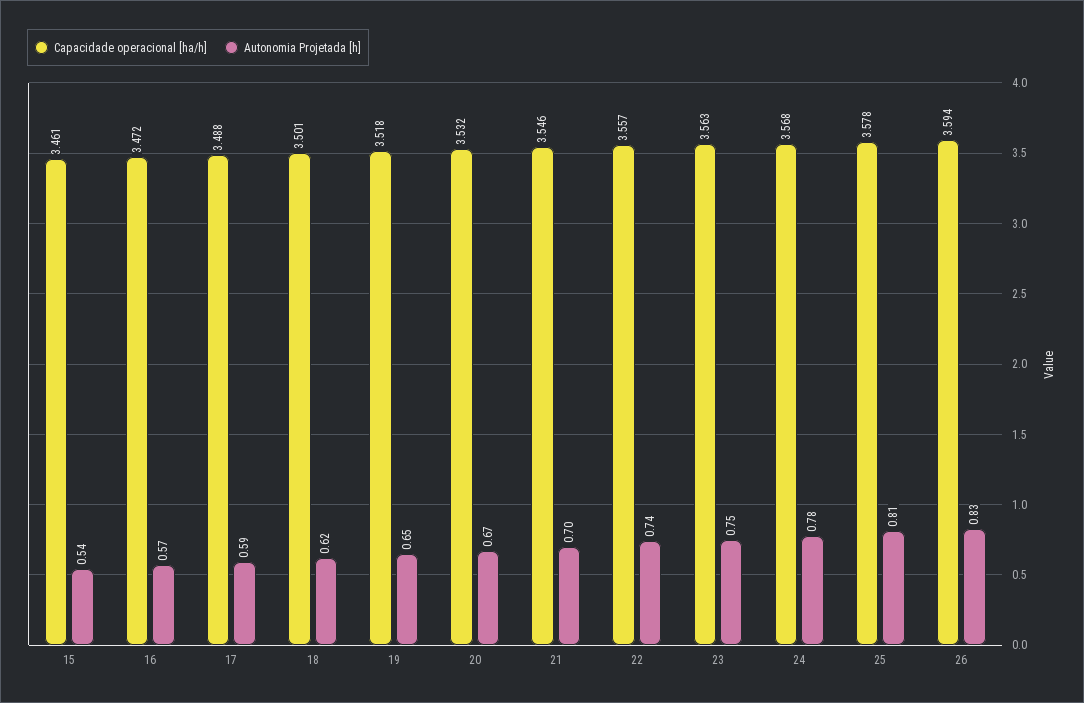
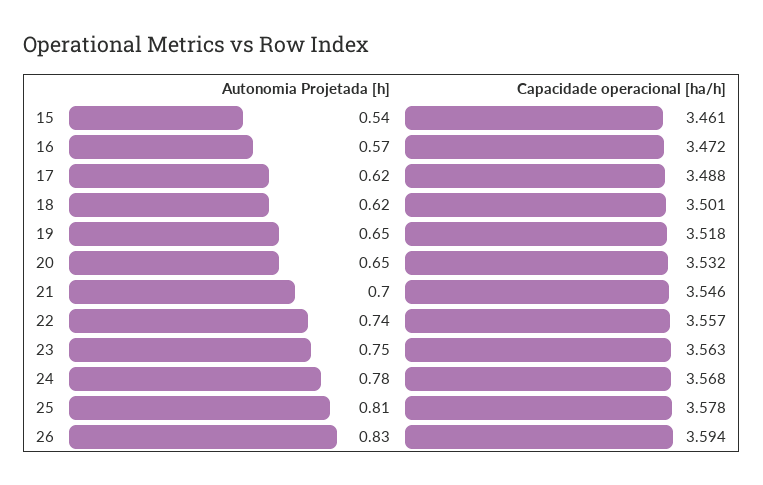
Autonomia Projetada [h], 17: 0.59 -> 0.62
Autonomia Projetada [h], 20: 0.67 -> 0.65

